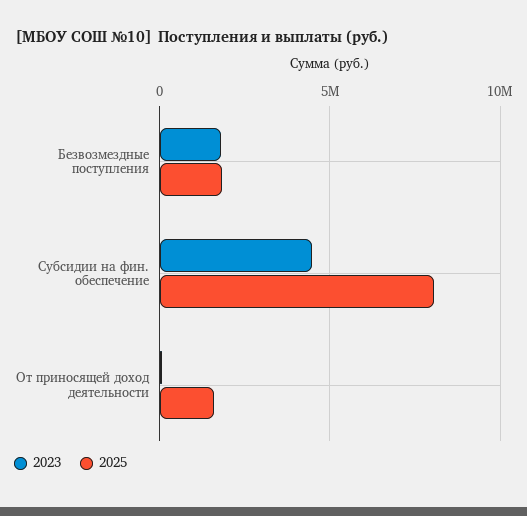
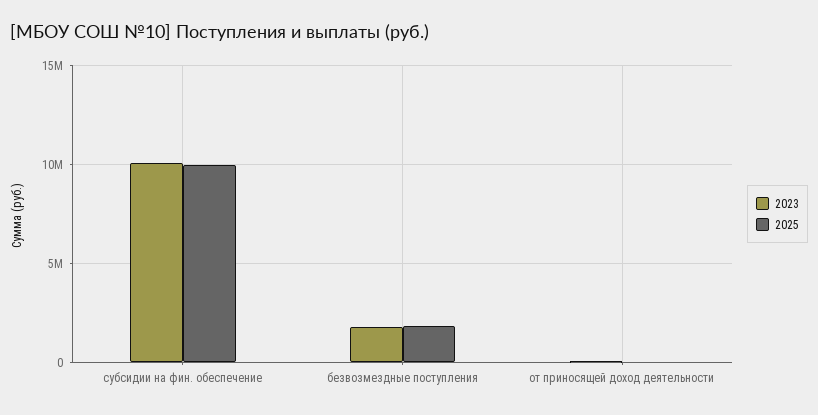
2023, Субсидии на фин. обеспечение: 4500000 -> 10000000
2025, Субсидии на фин. обеспечение: 8000000 -> 10000000
2025, От приносящей доход деятельности: 1500000 -> 0

